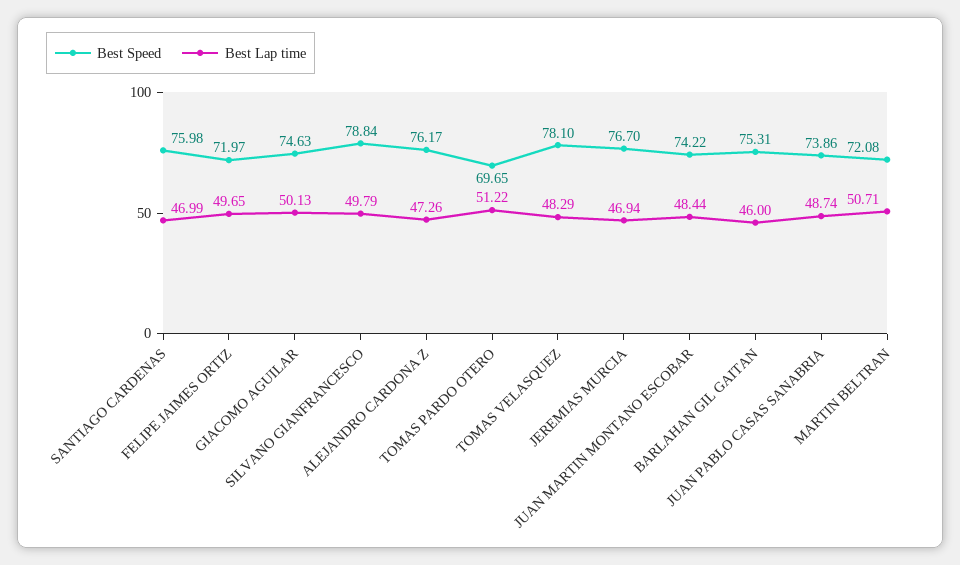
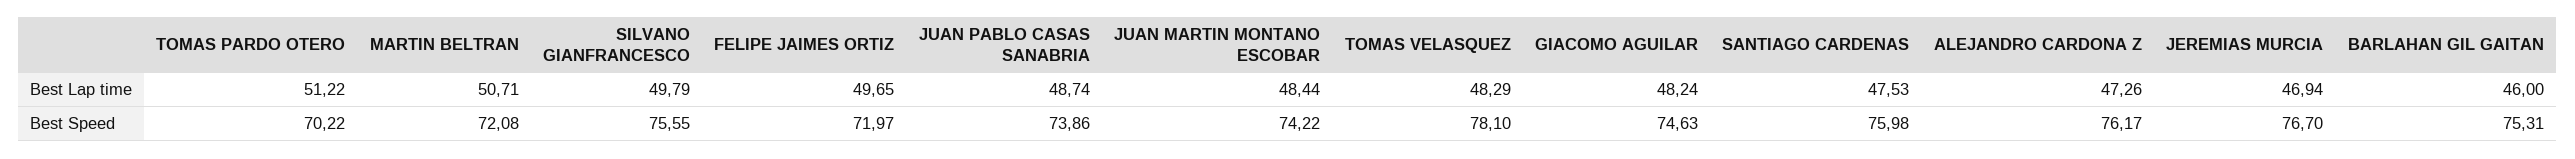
Best Lap time, SANTIAGO CARDENAS: 46.99 -> 47.53
Best Lap time, GIACOMO AGUILAR: 50.13 -> 48.24
Best Speed, SILVANO GIANFRANCESCO: 78.84 -> 75.55
Best Speed, TOMAS PARDO OTERO: 69.65 -> 70.22

